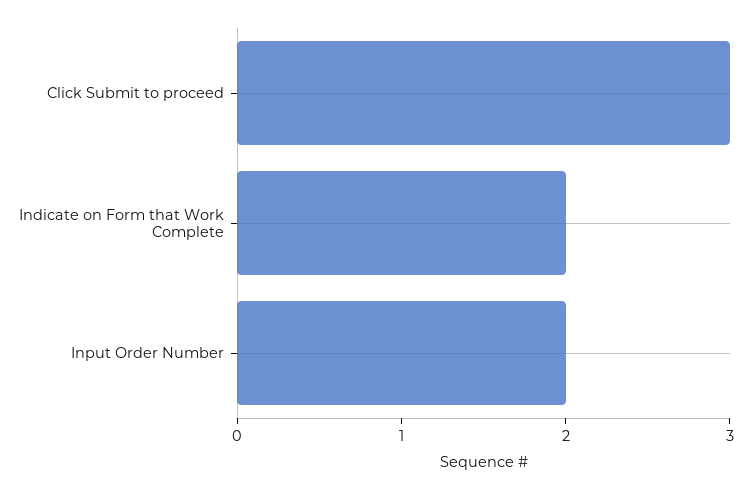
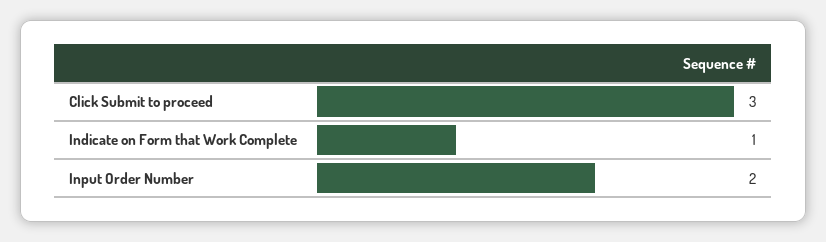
Indicate on Form that Work Complete: 2 -> 1

